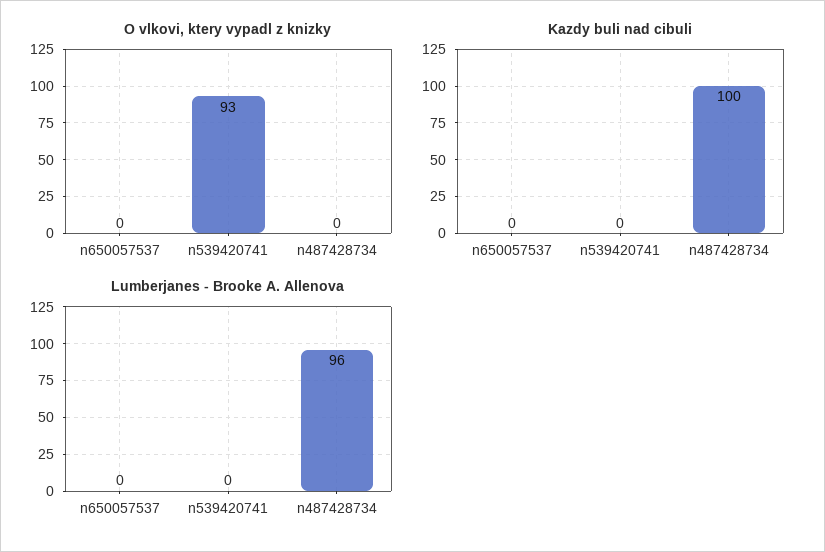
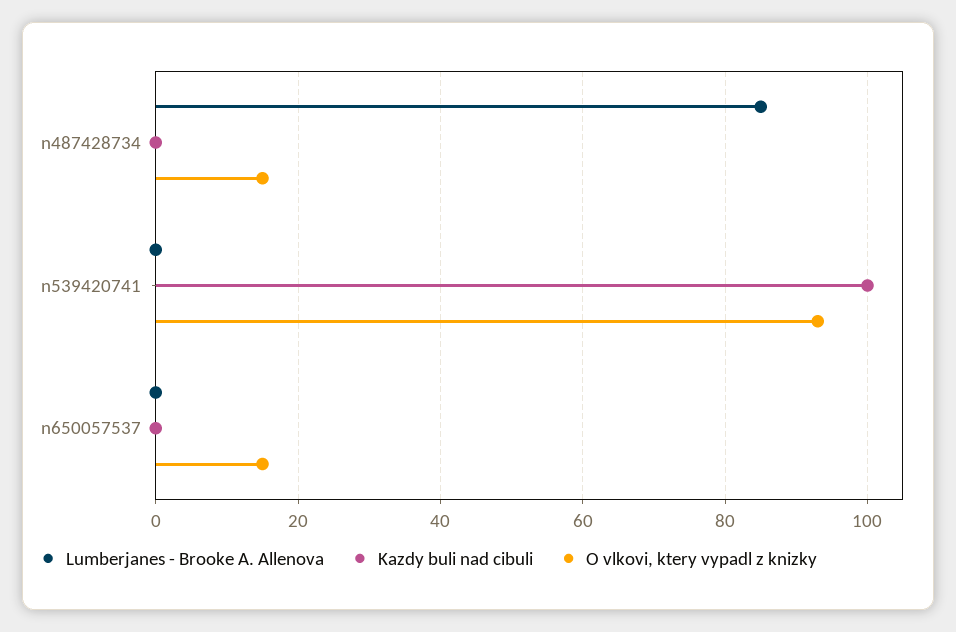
O vlkovi, ktery vypadl z knizky, n650057537: 0 -> 15
O vlkovi, ktery vypadl z knizky, n487428734: 0 -> 15
Kazdy buli nad cibuli, n539420741: 0 -> 100
Kazdy buli nad cibuli, n487428734: 100 -> 0
Lumberjanes - Brooke A. Allenova, n487428734: 96 -> 85

